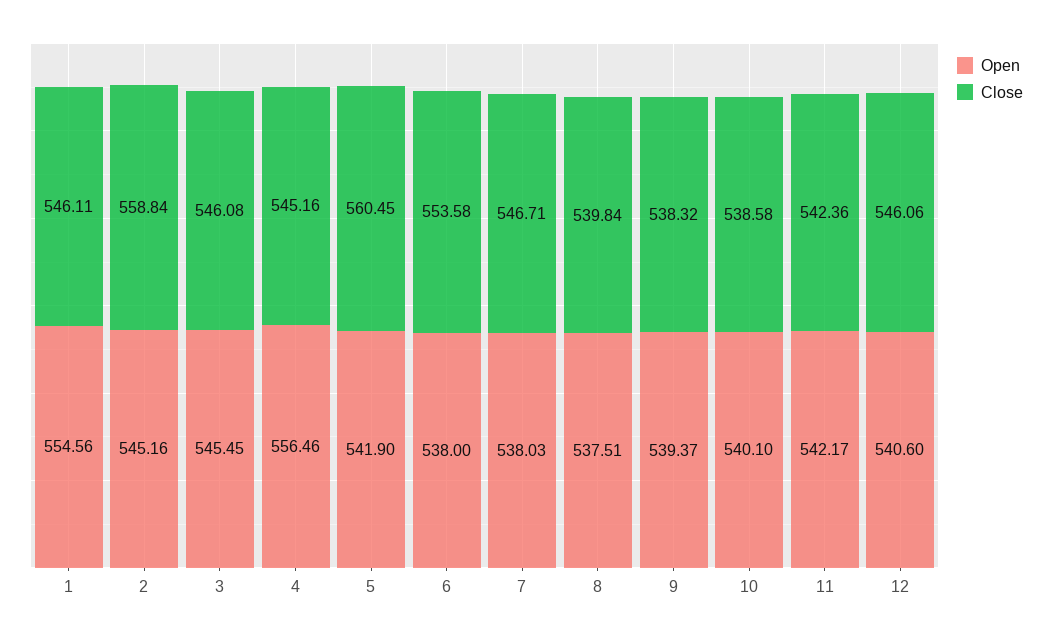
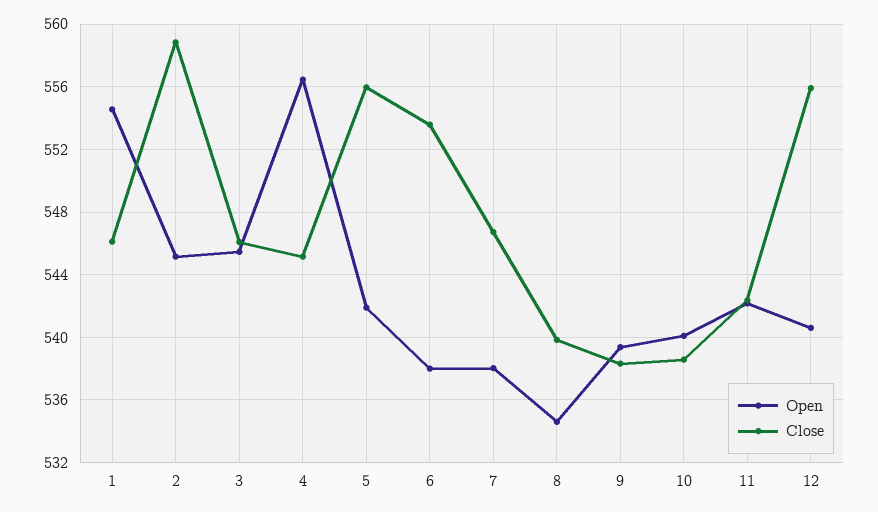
Close, 5: 560.45 -> 556
Open, 8: 537.51 -> 534.5
Close, 12: 546.06 -> 556

